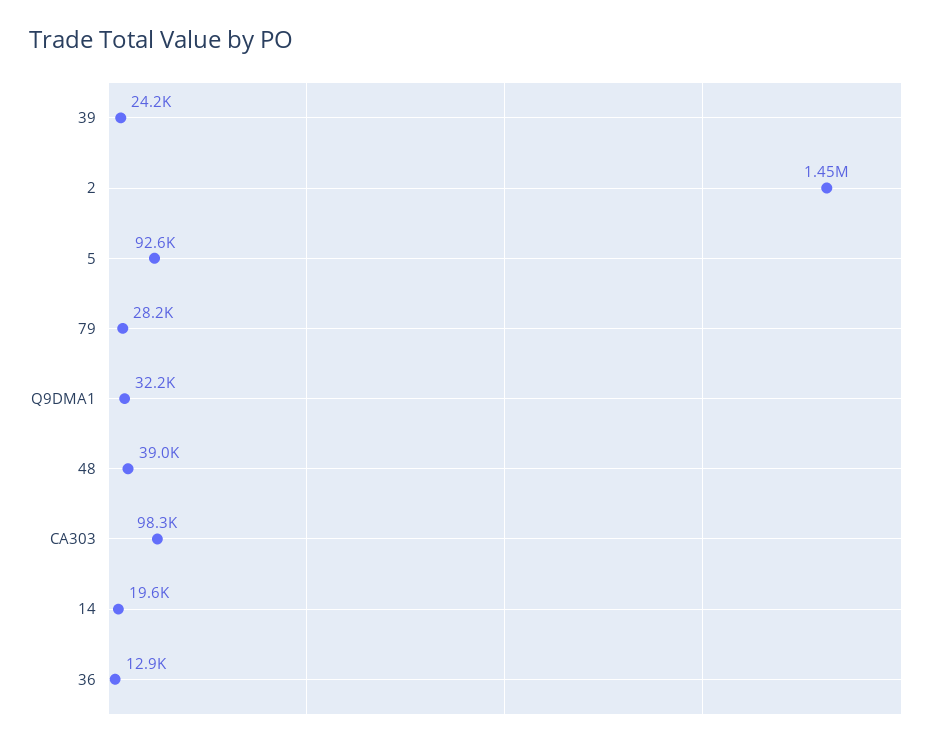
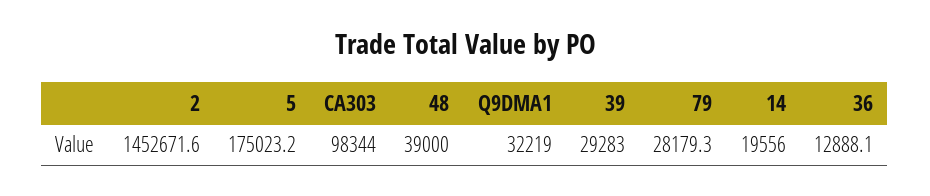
39: 24200 -> 29283
5: 92600 -> 175023.2

